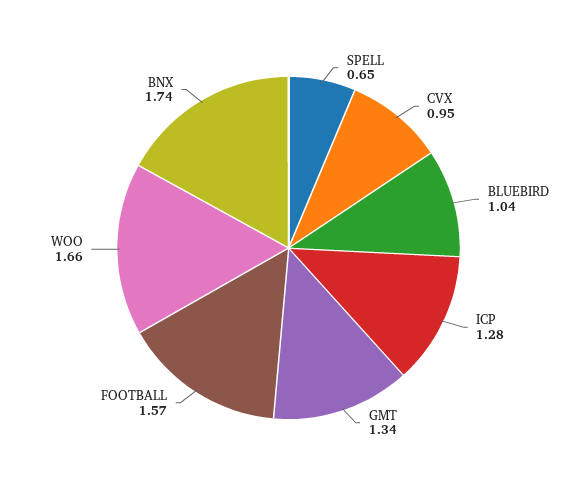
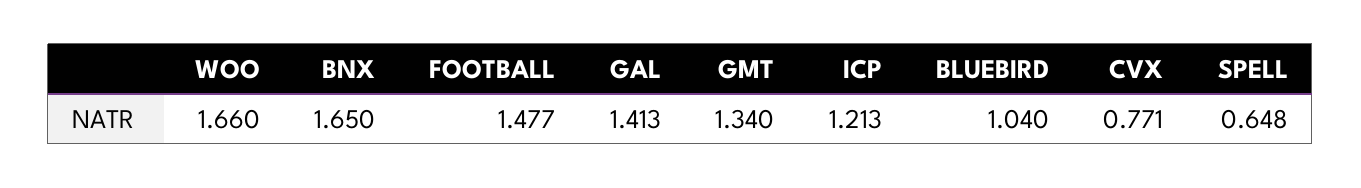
CVX: 0.95 -> 0.771
ICP: 1.28 -> 1.213
FOOTBALL: 1.57 -> 1.477
BNX: 1.74 -> 1.65
GAL: none -> 1.413

